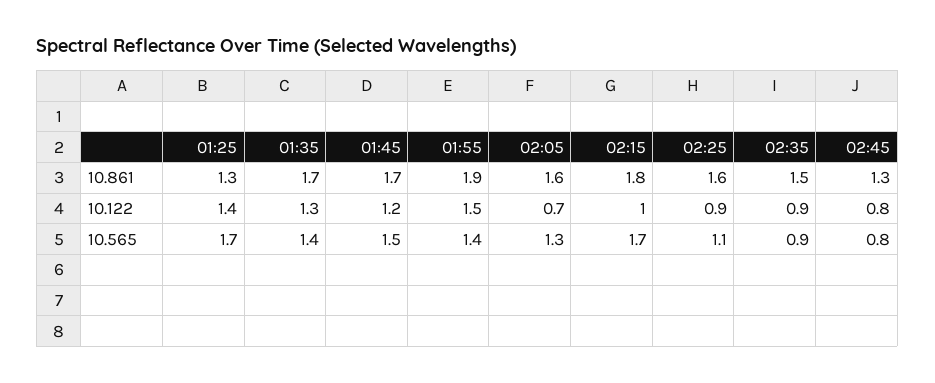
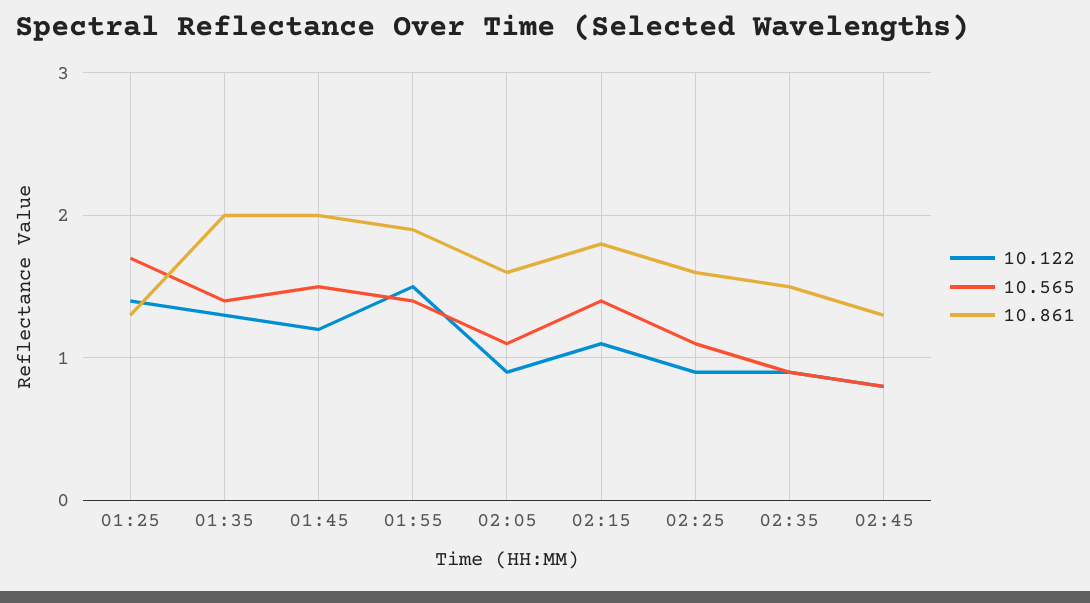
10.861, 01:35: 1.7 -> 2
10.861, 01:45: 1.7 -> 2
10.122, 02:05: 0.7 -> 0.9
10.122, 02:15: 1 -> 1.1
10.565, 02:05: 1.3 -> 1.1
10.565, 02:15: 1.7 -> 1.4

